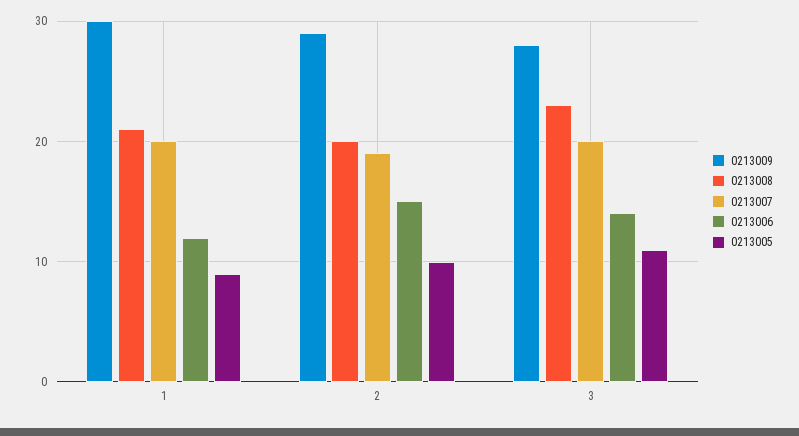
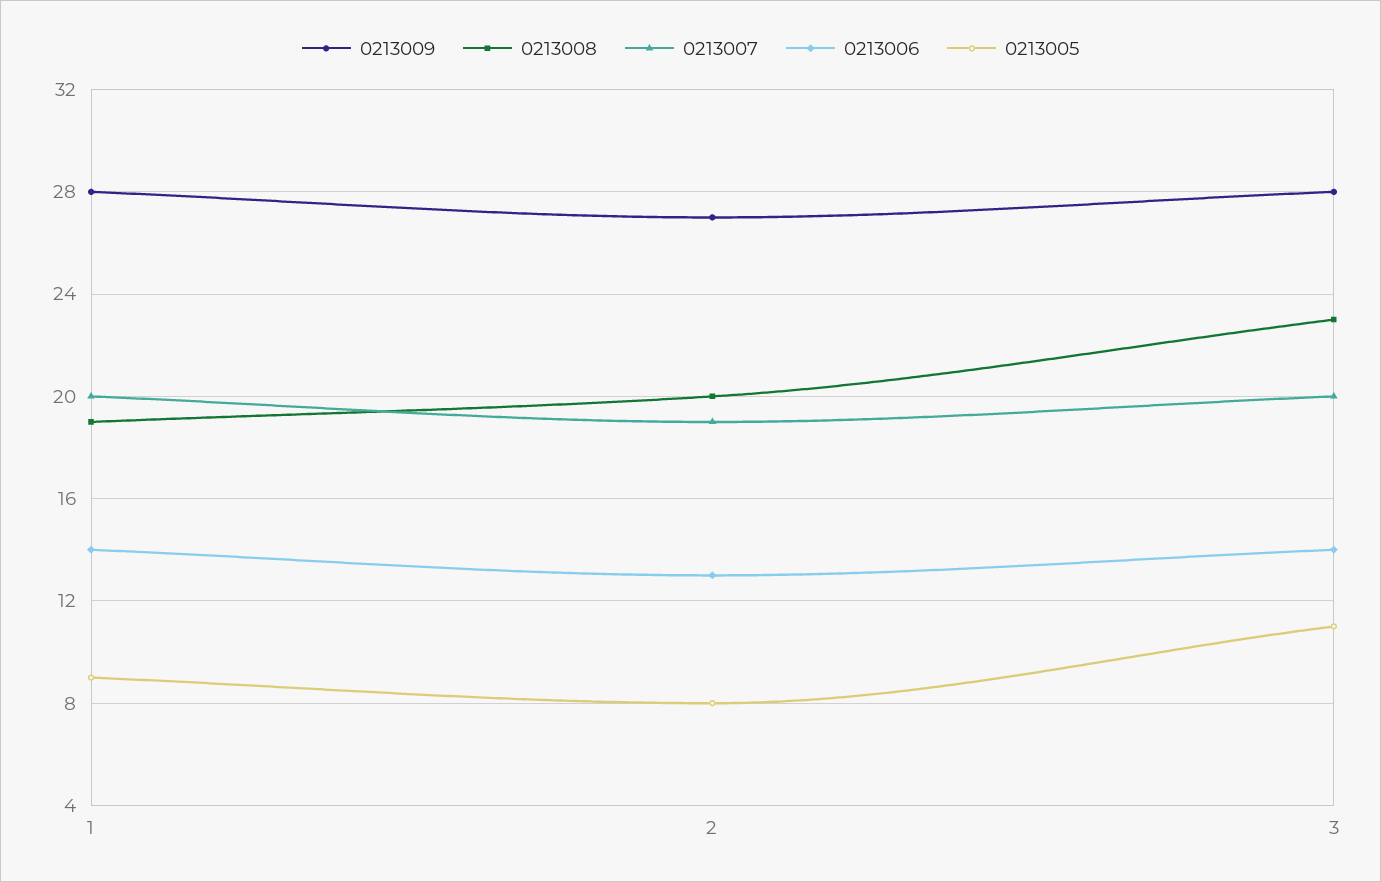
0213009, 1: 30 -> 28
0213008, 1: 21 -> 19
0213006, 1: 12 -> 14
0213009, 2: 29 -> 27
0213006, 2: 15 -> 13
0213005, 2: 10 -> 8

